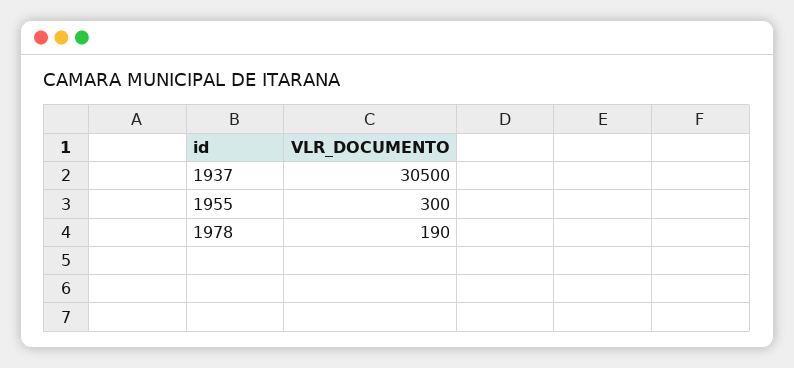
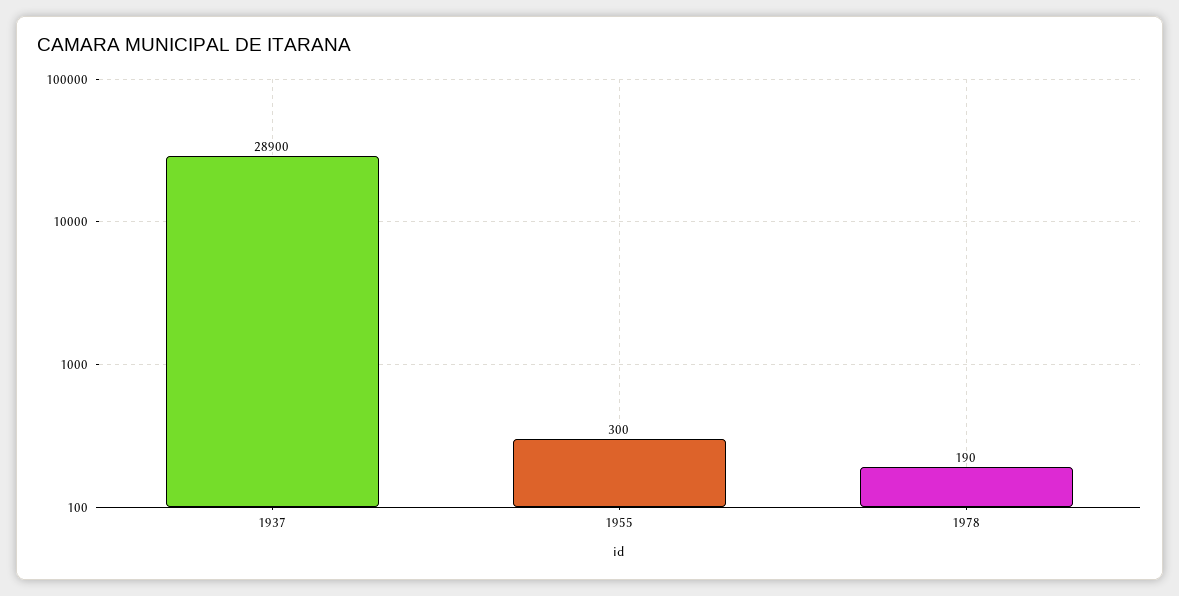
1937: 30500 -> 28900

